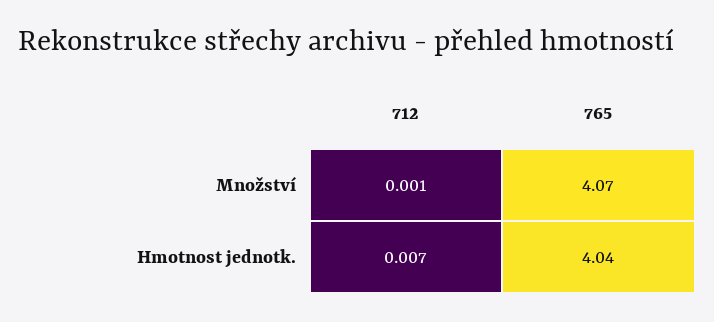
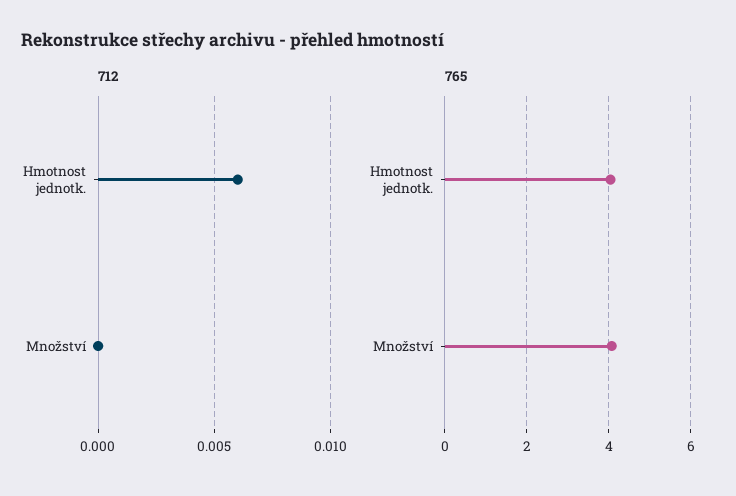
712, Množství: 0.001 -> 0
712, Hmotnost jednotk.: 0.007 -> 0.006

